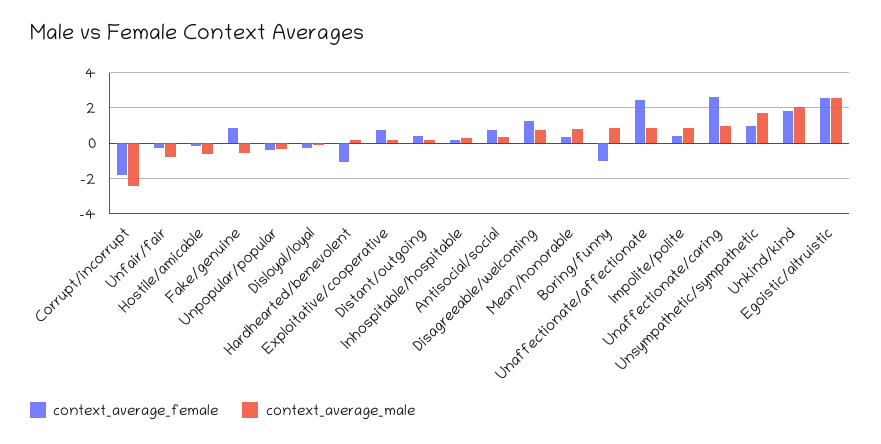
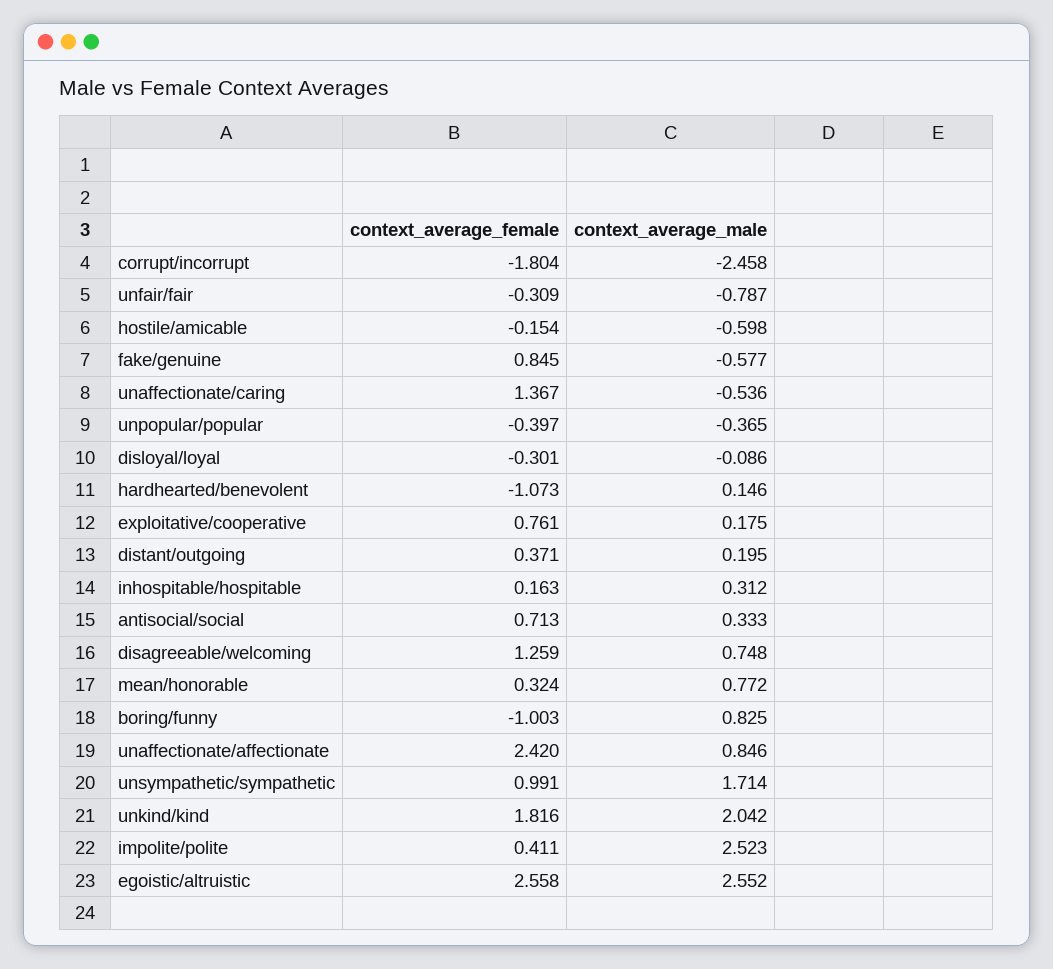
context_average_male, Impolite/polite: 1 -> 2.523
context_average_female, Unaffectionate/caring: 2.5 -> 1.367
context_average_male, Unaffectionate/caring: 1 -> -0.536

